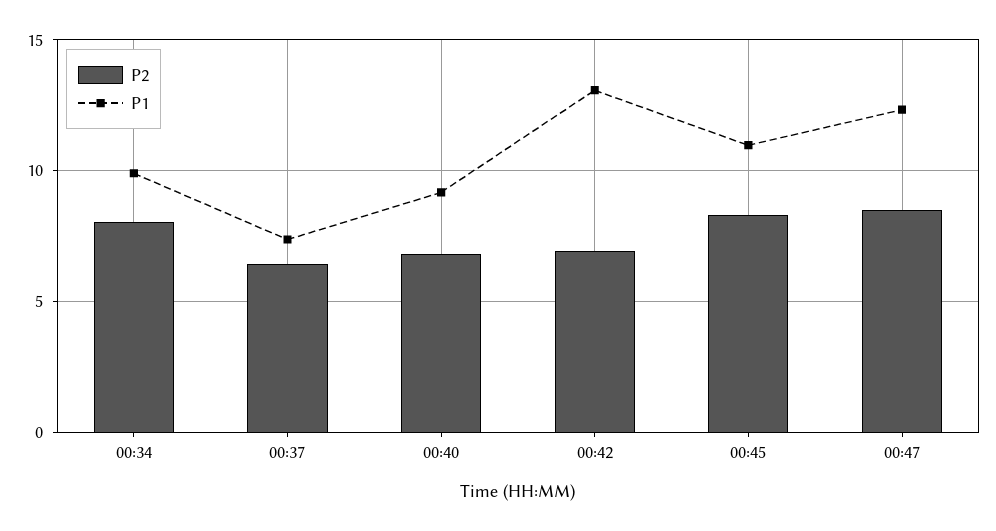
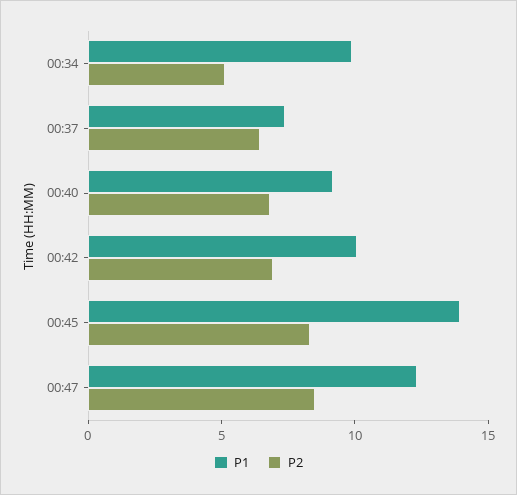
P2, 00:34: 8 -> 5
P1, 00:42: 13 -> 10
P1, 00:45: 11 -> 14

